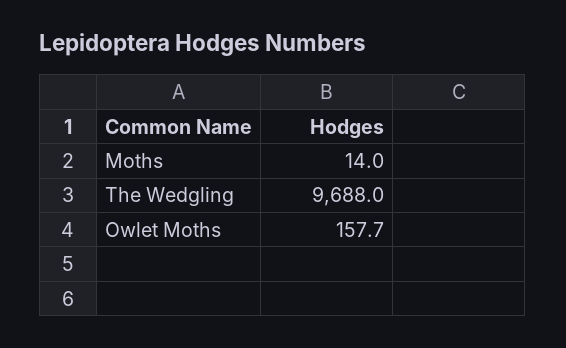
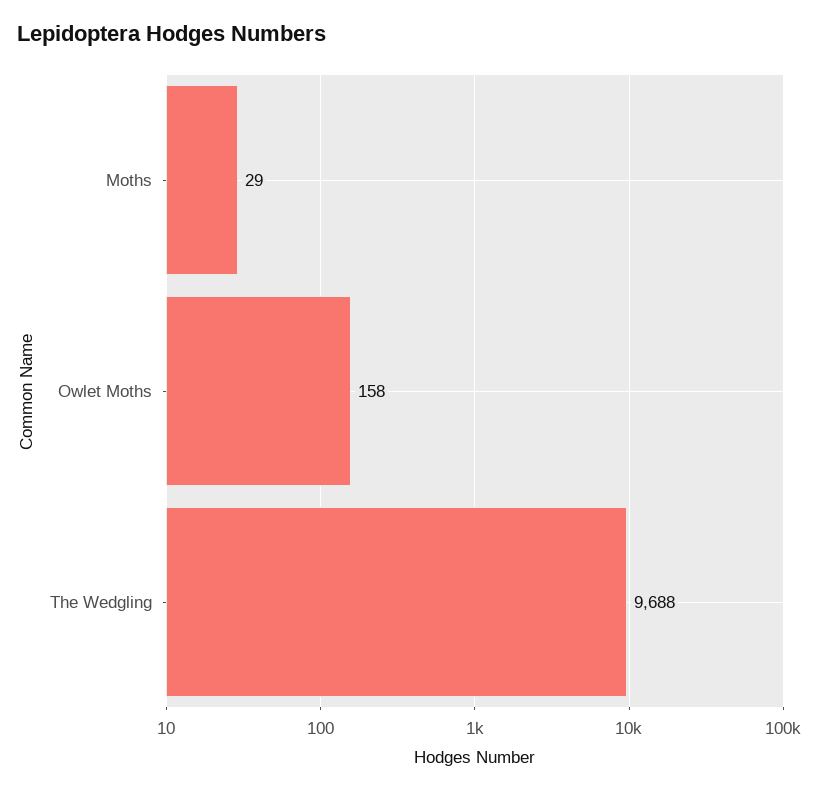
Moths: 14 -> 29

